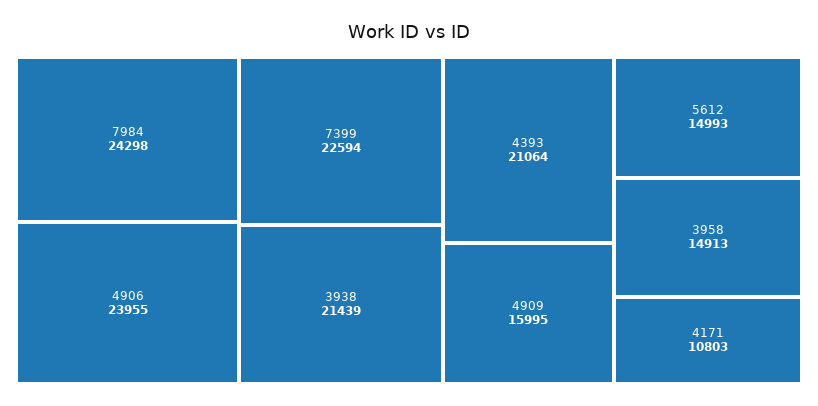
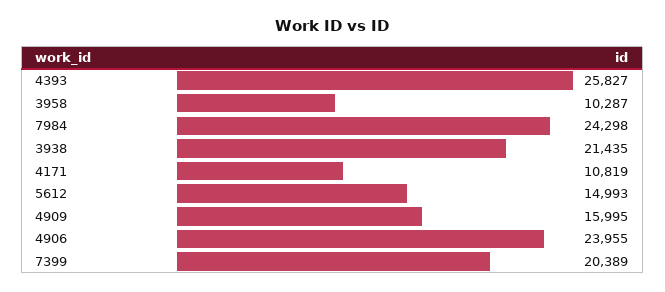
7399: 22594 -> 20389
3938: 21439 -> 21435
4393: 21064 -> 25827
3958: 14913 -> 10287
4171: 10803 -> 10819

